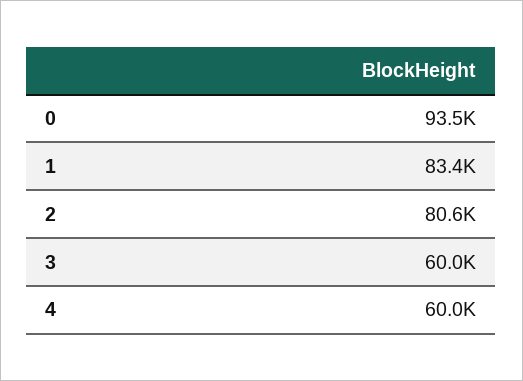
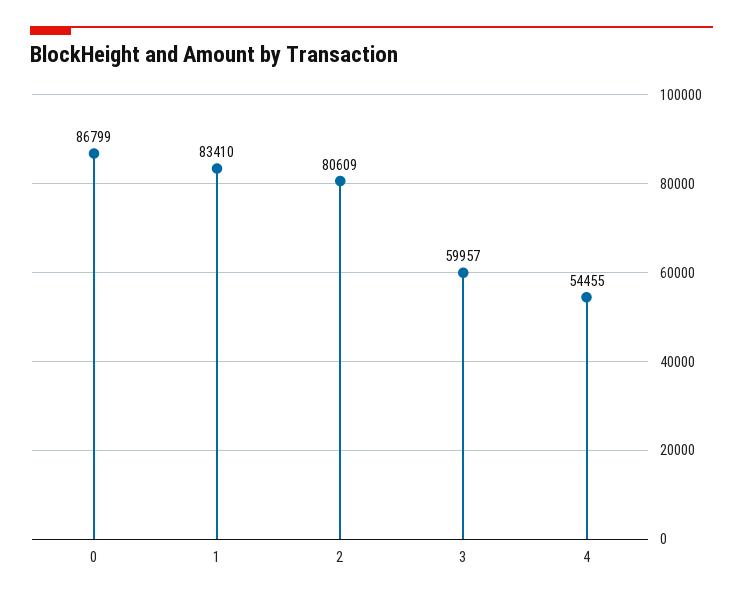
0: 93500 -> 86799
4: 60000 -> 54455

